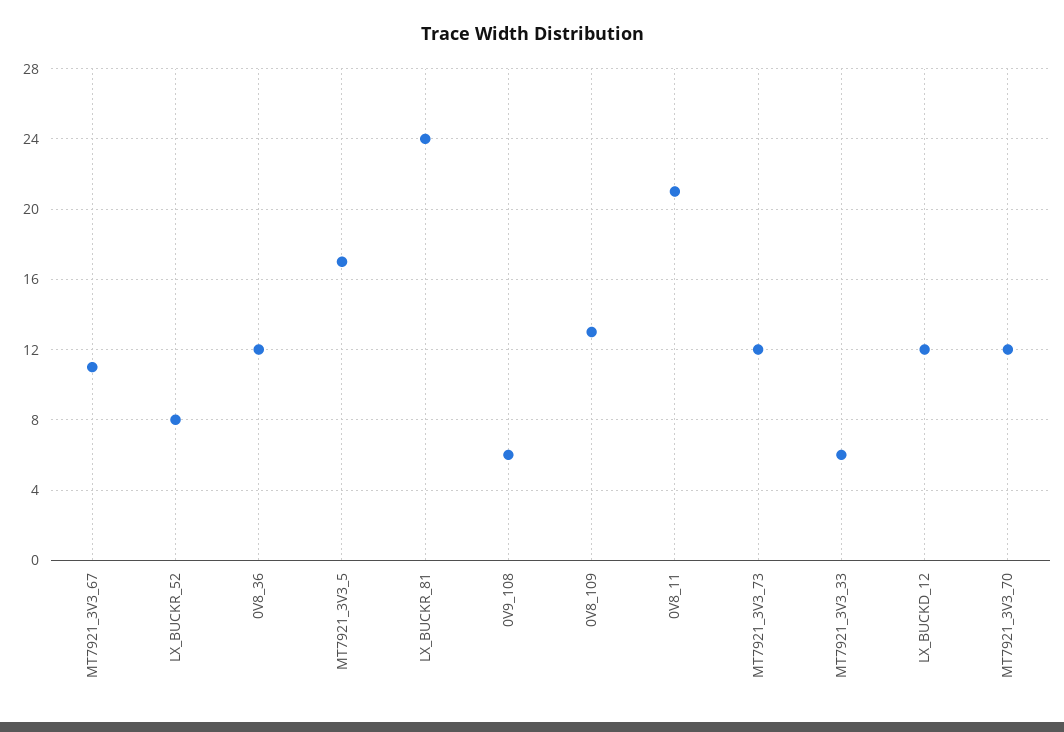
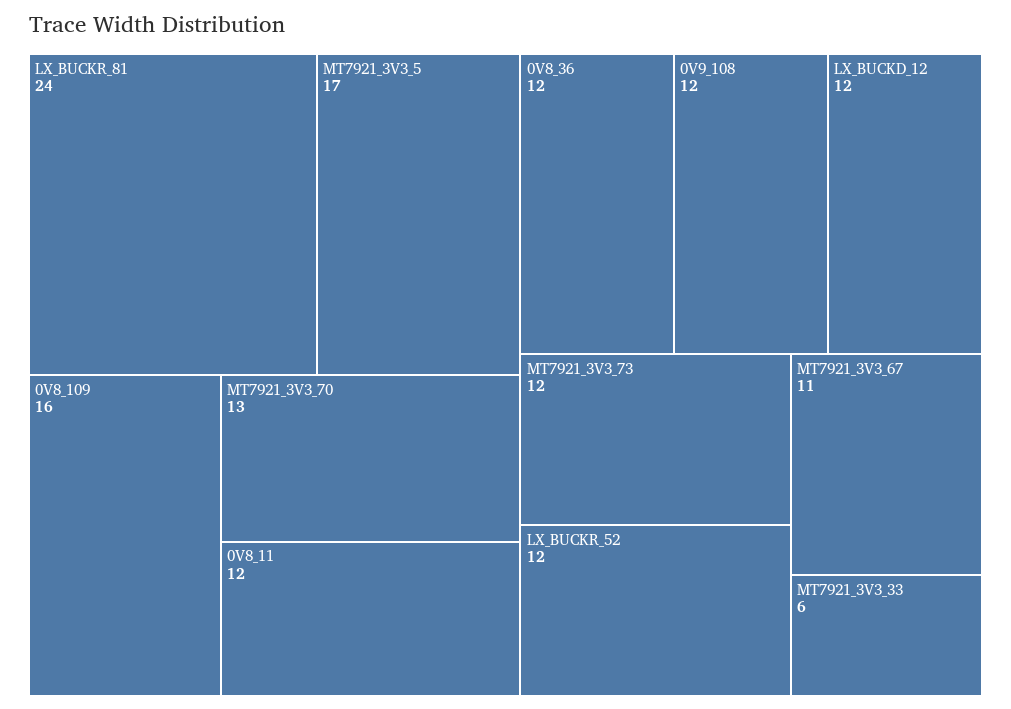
LX_BUCKR_52: 8 -> 12
0V9_108: 6 -> 12
0V8_109: 13 -> 16
0V8_11: 21 -> 12
MT7921_3V3_70: 12 -> 13

